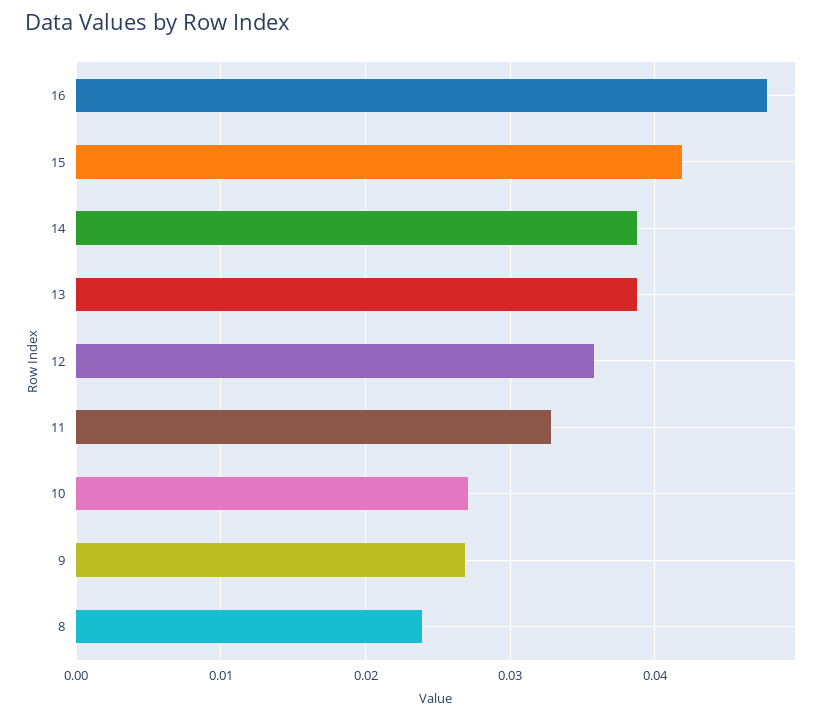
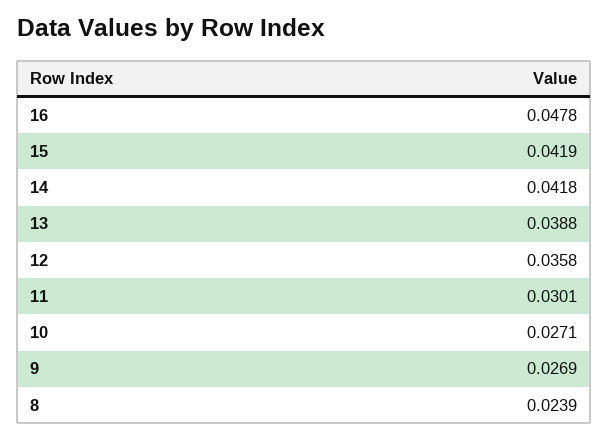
14: 0.039 -> 0.0418
11: 0.033 -> 0.0301

